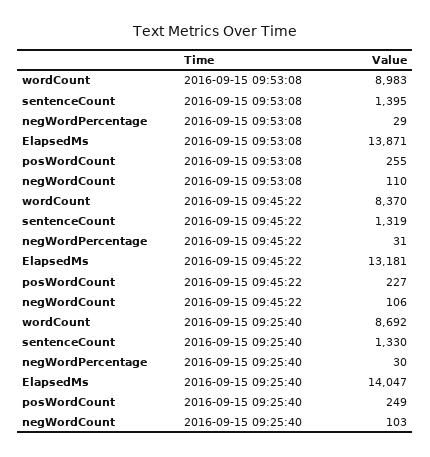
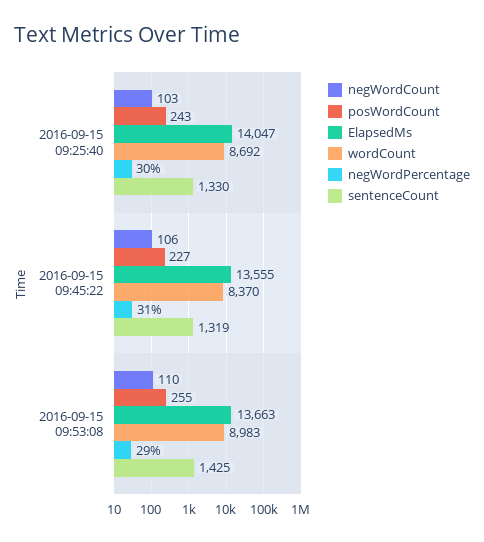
sentenceCount, 2016-09-15 09:53:08: 1395 -> 1425
ElapsedMs, 2016-09-15 09:53:08: 13871 -> 13663
ElapsedMs, 2016-09-15 09:45:22: 13181 -> 13555
posWordCount, 2016-09-15 09:25:40: 249 -> 243

